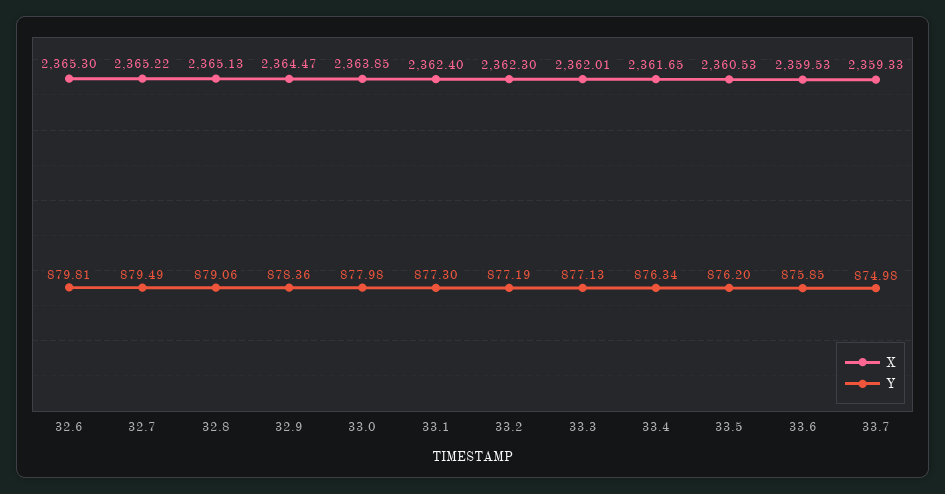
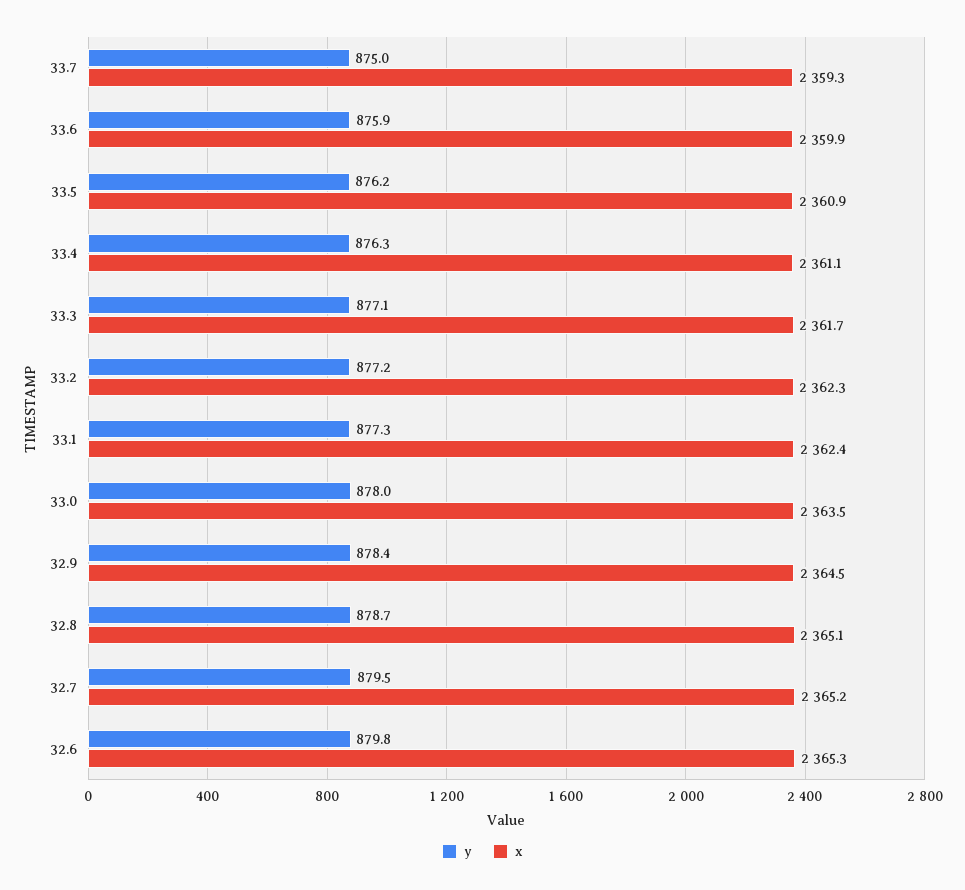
Y, 32.8: 879.06 -> 878.7
X, 33.0: 2363.85 -> 2363.5
X, 33.3: 2362.01 -> 2361.7
X, 33.4: 2361.65 -> 2361.1
X, 33.5: 2360.53 -> 2360.9
X, 33.6: 2359.53 -> 2359.9

